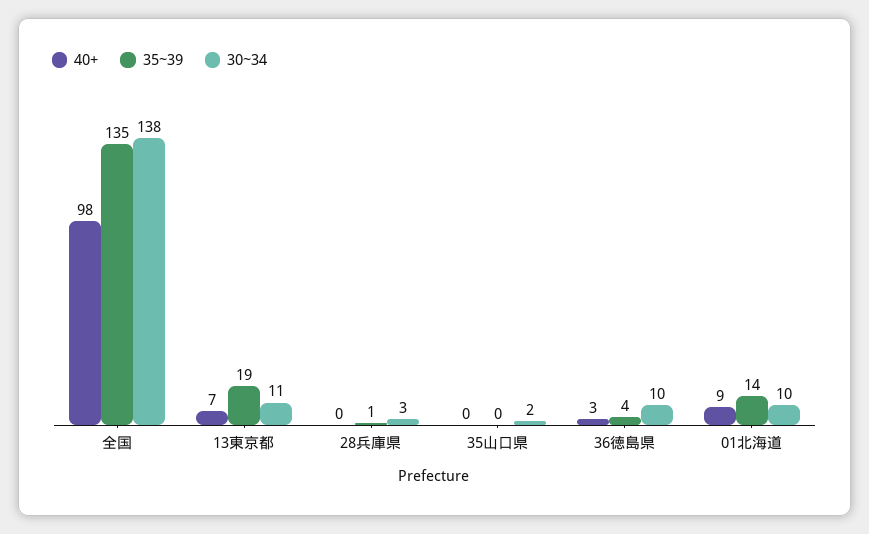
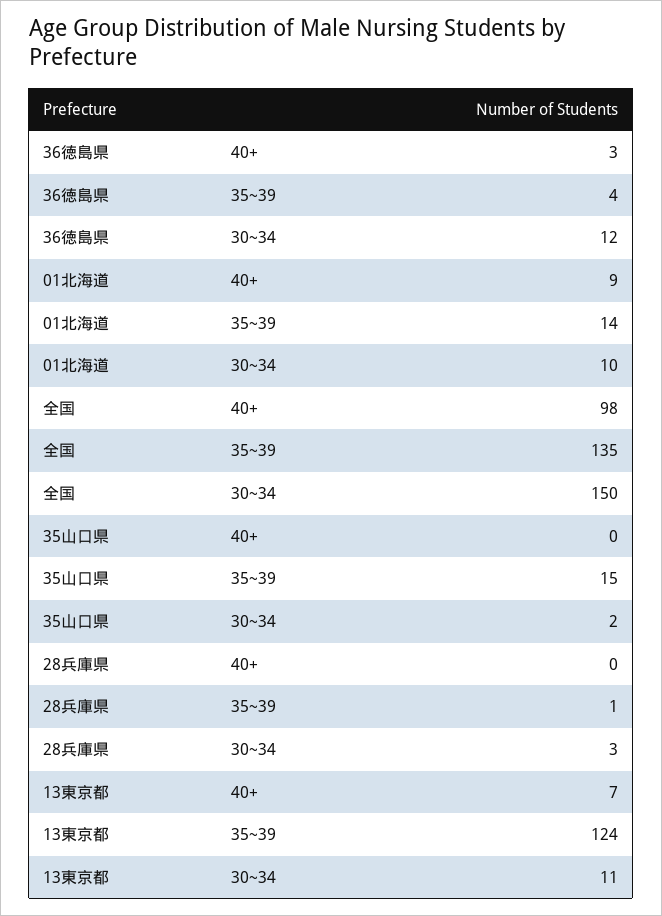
30~34, 全国: 138 -> 150
35~39, 13東京都: 19 -> 124
35~39, 35山口県: 0 -> 15
30~34, 36徳島県: 10 -> 12

